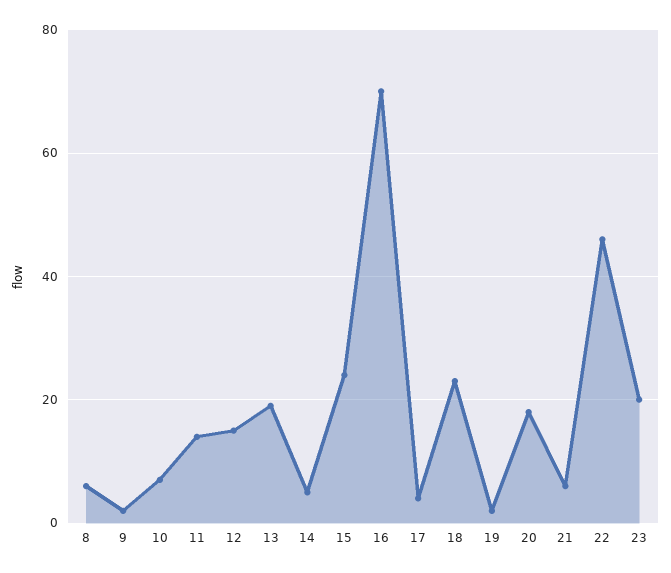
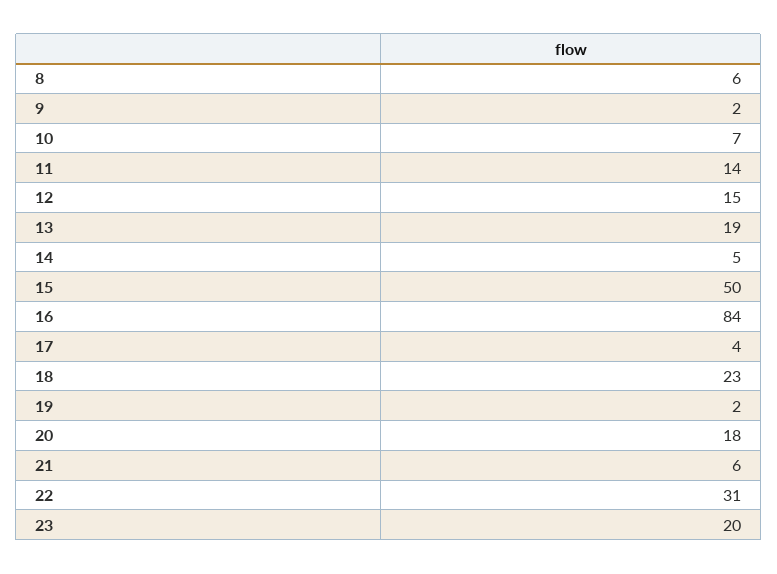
15: 25 -> 50
16: 70 -> 84
22: 45 -> 31

